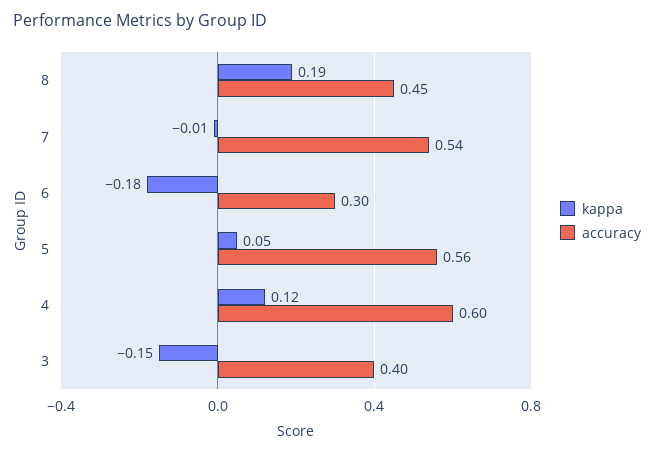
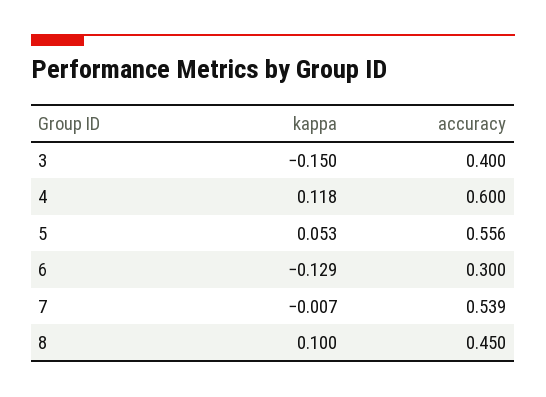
kappa, 8: 0.19 -> 0.1
kappa, 6: -0.18 -> -0.129

